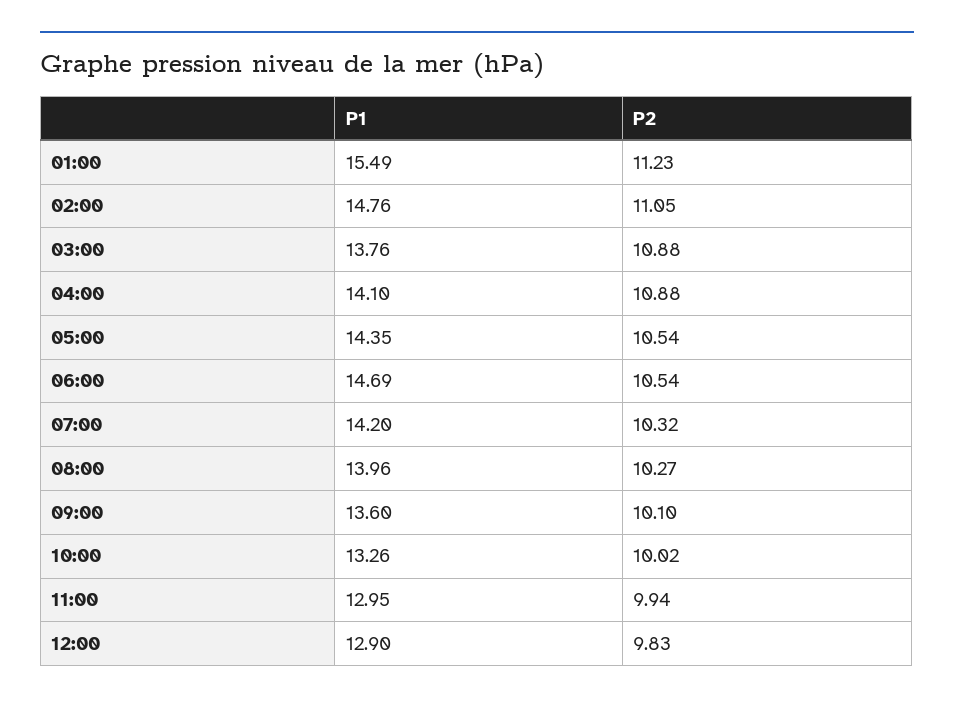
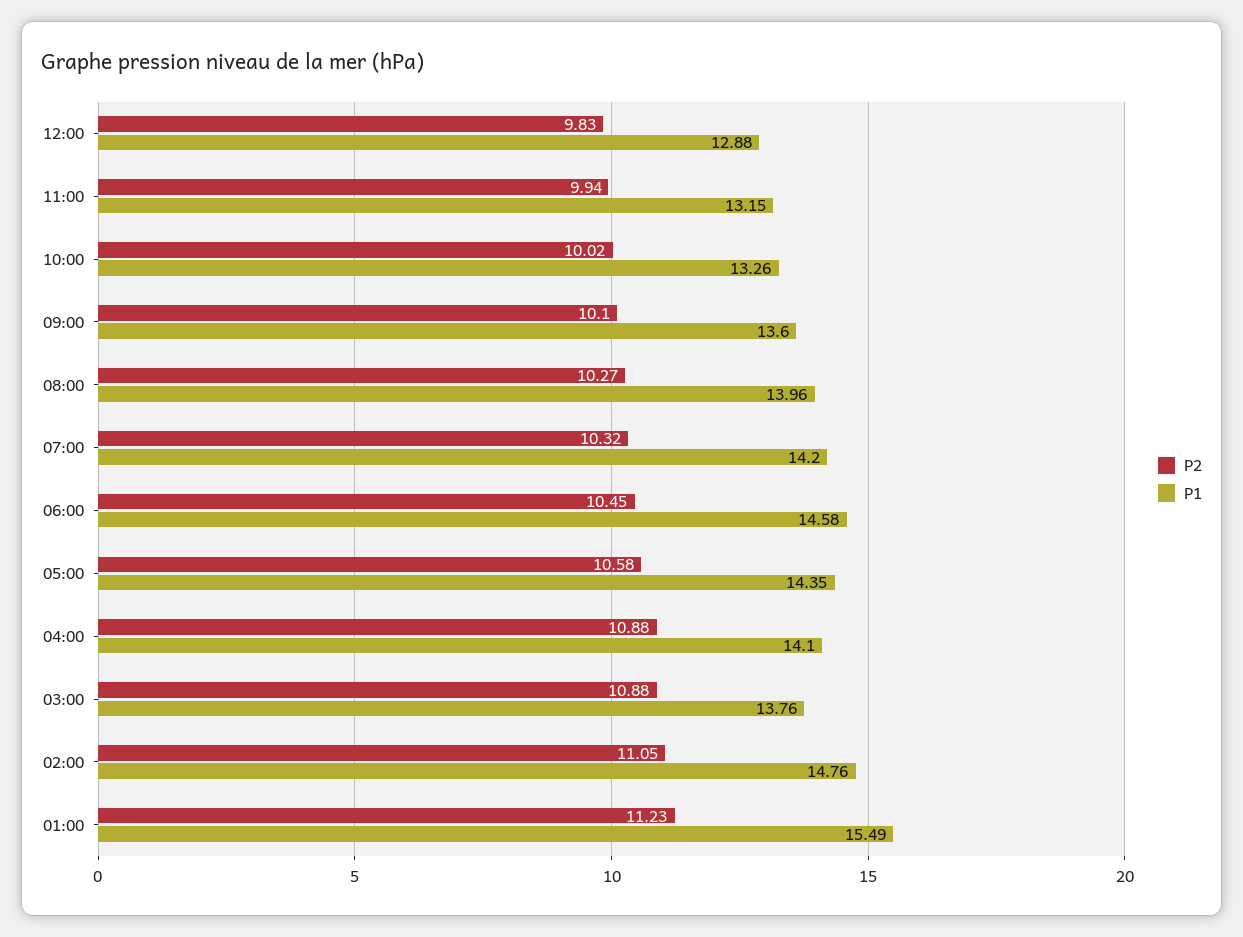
P2, 05:00: 10.54 -> 10.58
P1, 06:00: 14.69 -> 14.58
P2, 06:00: 10.54 -> 10.45
P1, 11:00: 12.95 -> 13.15
P1, 12:00: 12.9 -> 12.88

